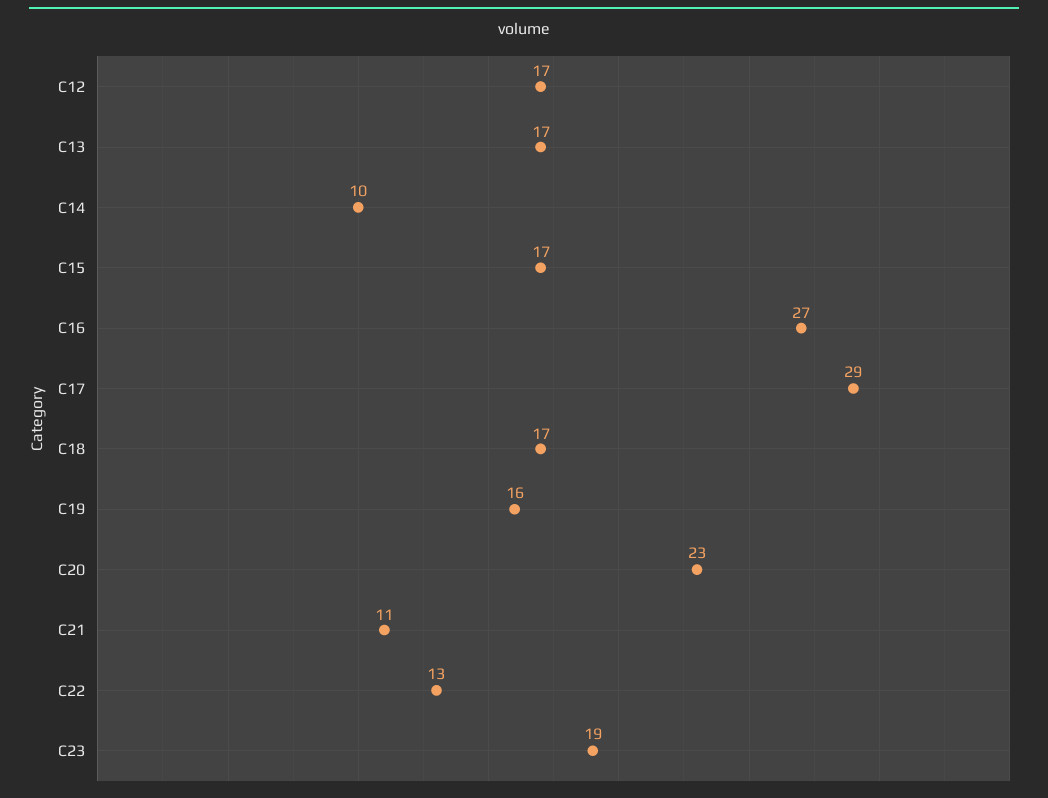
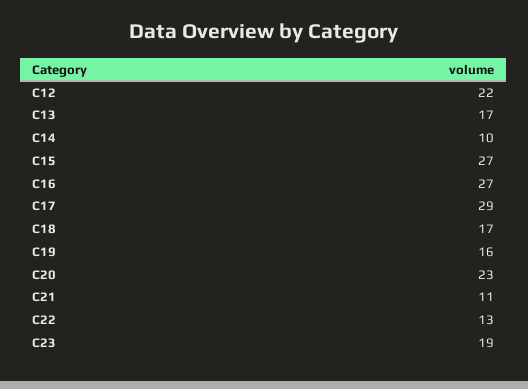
C12: 17 -> 22
C15: 17 -> 27

